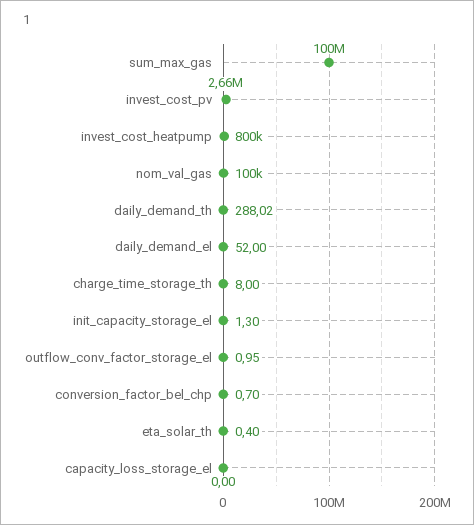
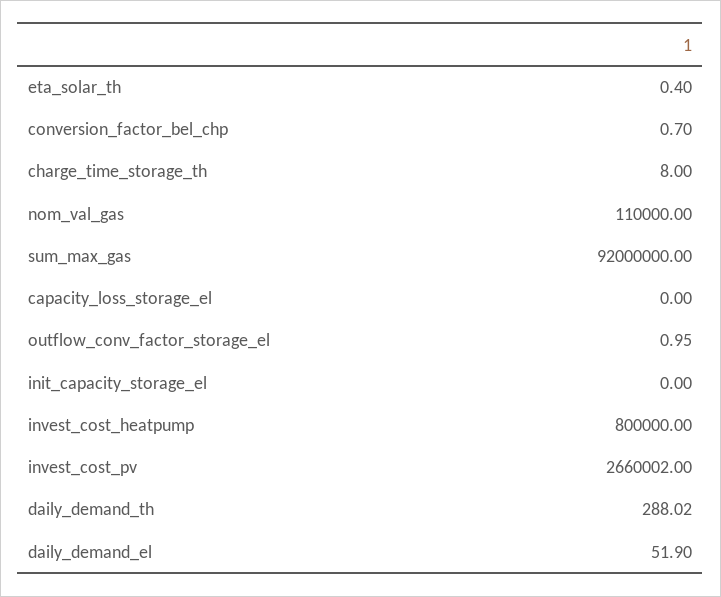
sum_max_gas: 100000000 -> 92000000
invest_cost_pv: 2660000 -> 2660002
nom_val_gas: 100000 -> 110000
daily_demand_el: 52 -> 51.9
init_capacity_storage_el: 1.3 -> 0

